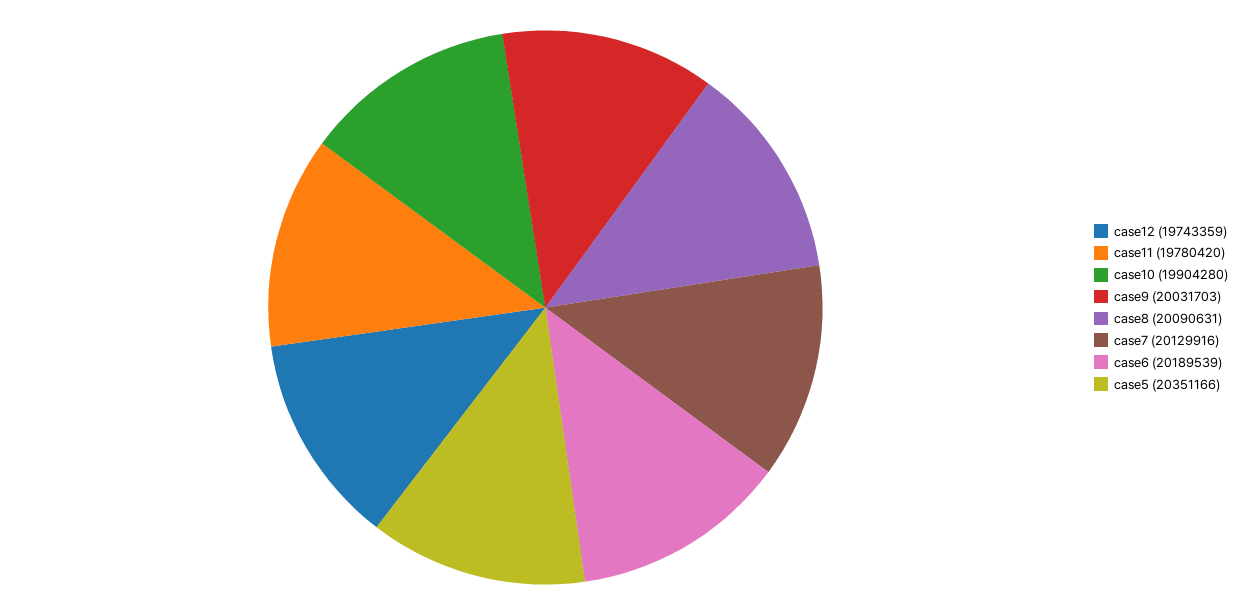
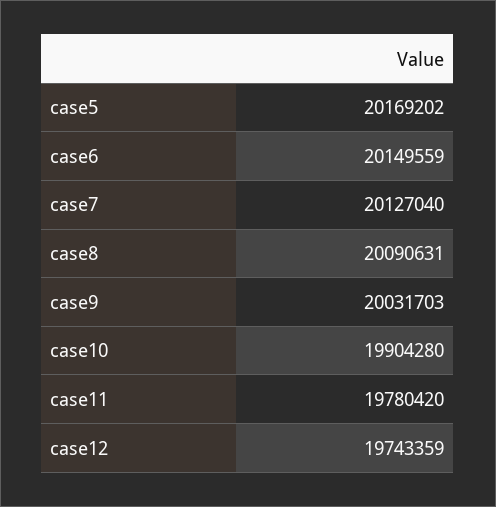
case7: 20129916 -> 20127040
case6: 20189539 -> 20149559
case5: 20351166 -> 20169202

